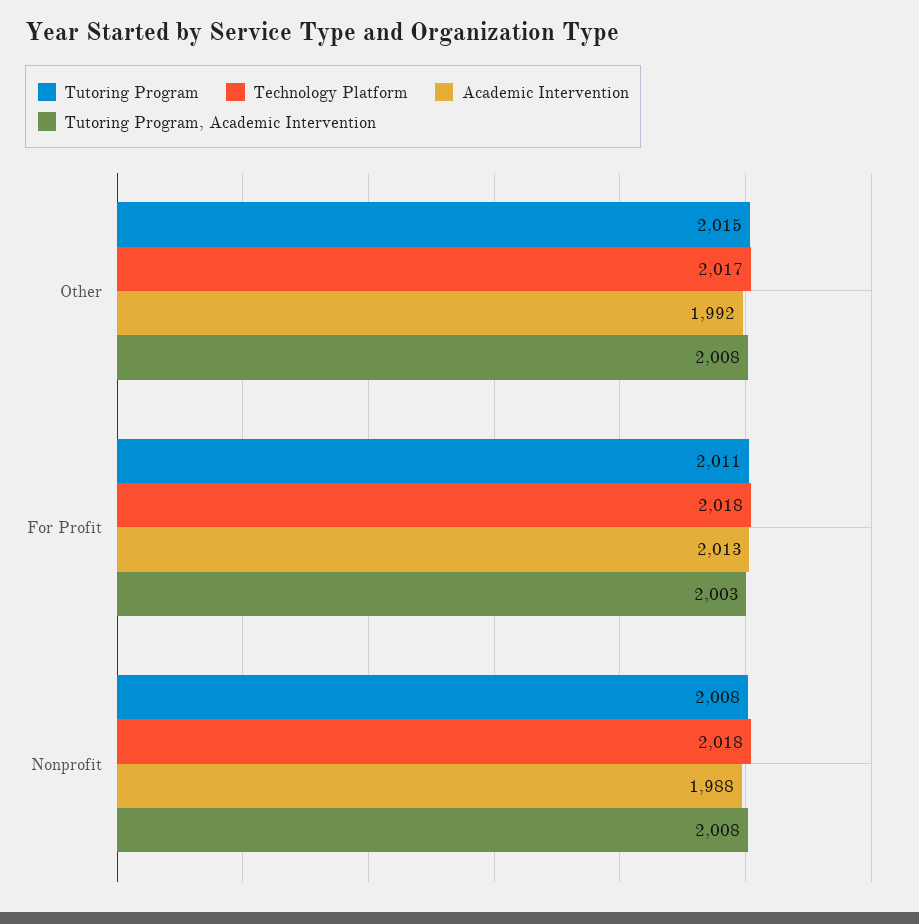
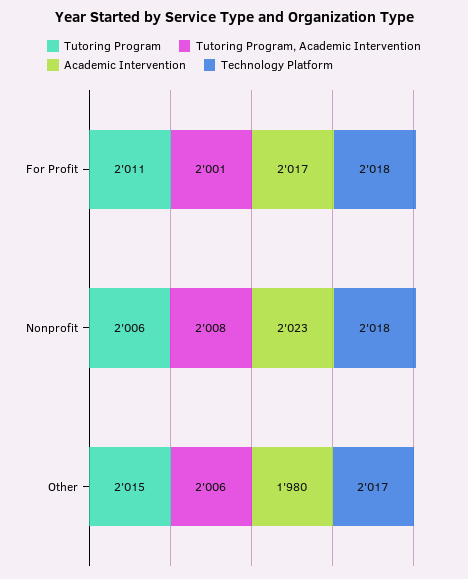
Academic Intervention, Other: 1992 -> 1980
Tutoring Program, Academic Intervention, Other: 2008 -> 2006
Academic Intervention, For Profit: 2013 -> 2017
Tutoring Program, Academic Intervention, For Profit: 2003 -> 2001
Tutoring Program, Nonprofit: 2008 -> 2006
Academic Intervention, Nonprofit: 1988 -> 2023

